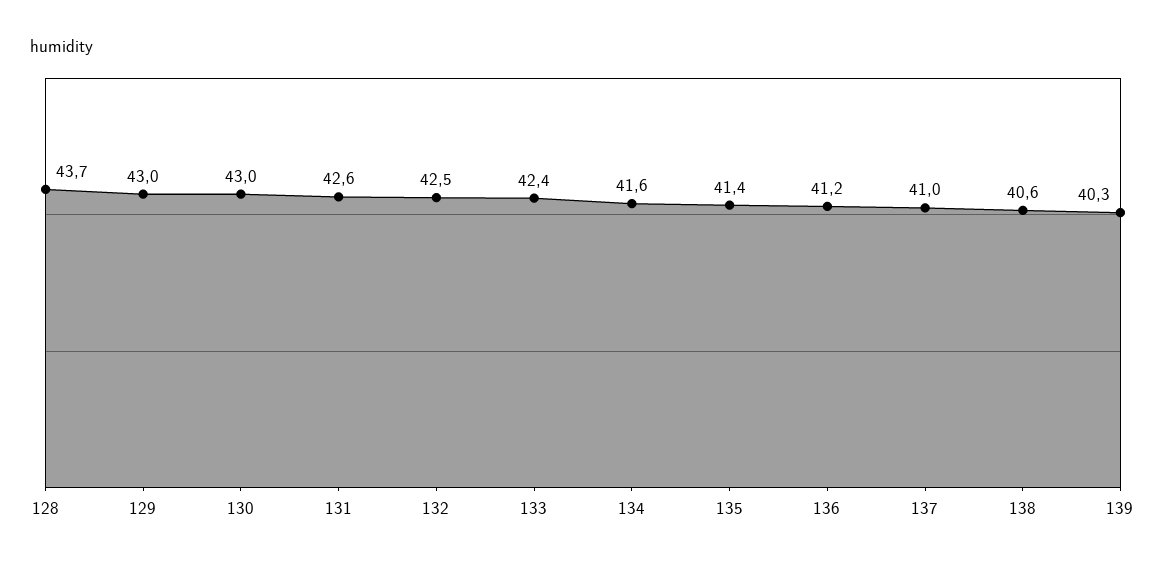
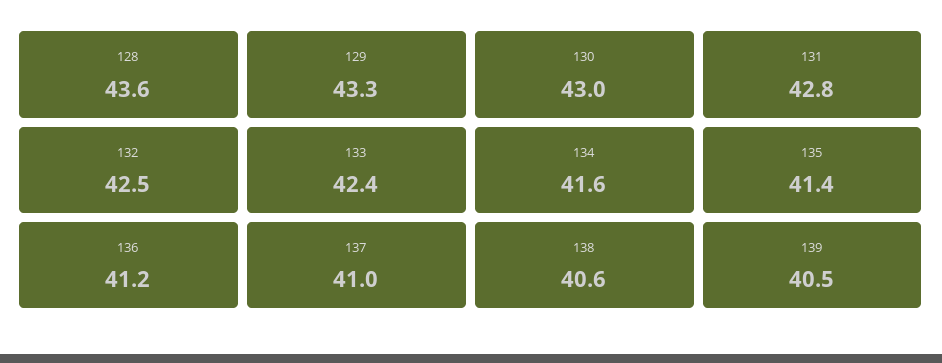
128: 43.7 -> 43.6
129: 43 -> 43.3
131: 42.6 -> 42.8
139: 40.3 -> 40.5

